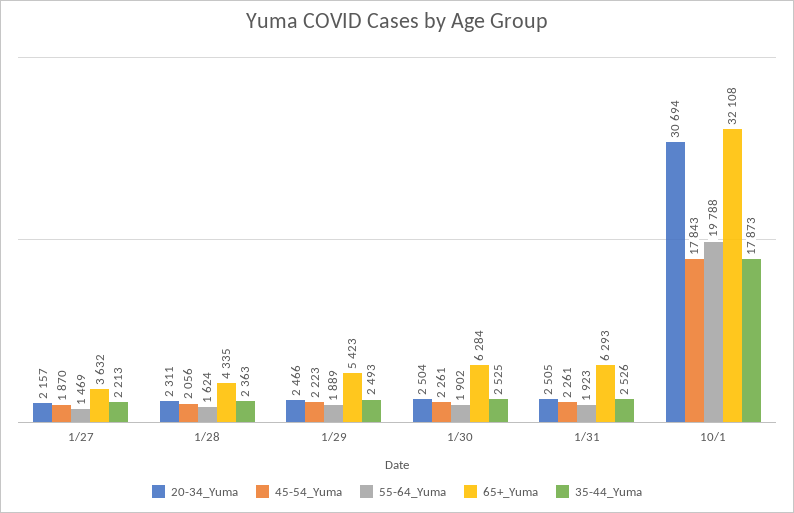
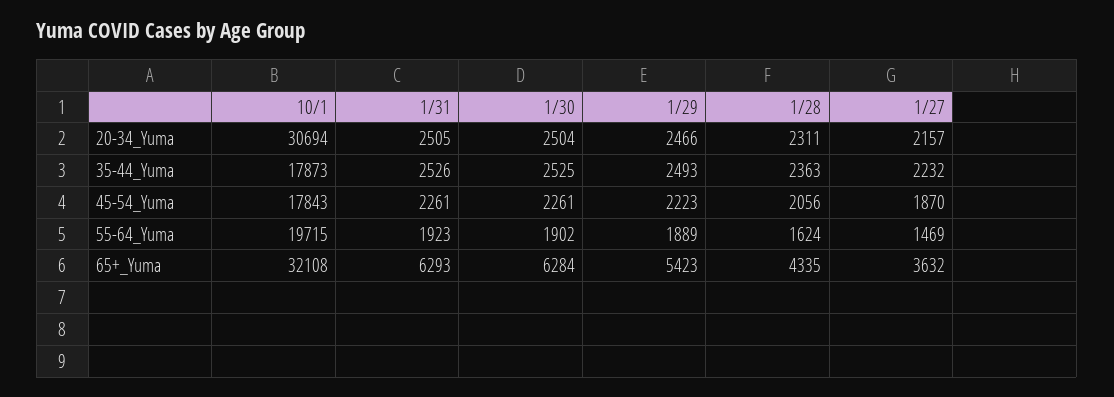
35-44_Yuma, 1/27: 2213 -> 2232
55-64_Yuma, 10/1: 19788 -> 19715

